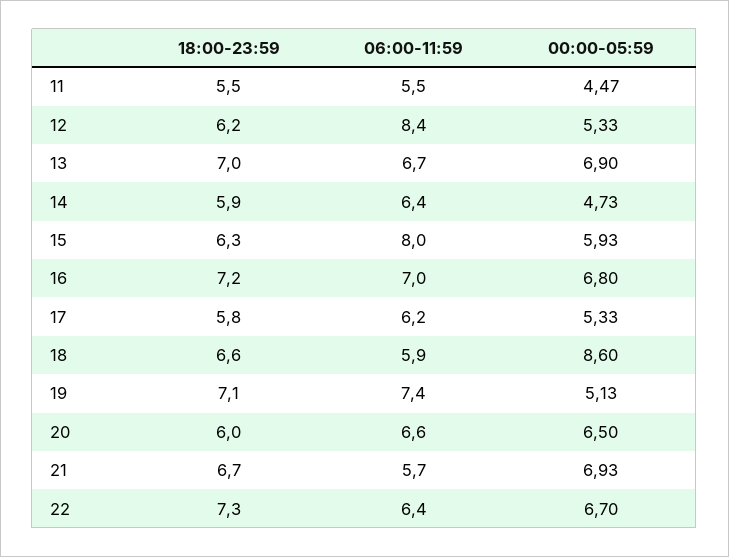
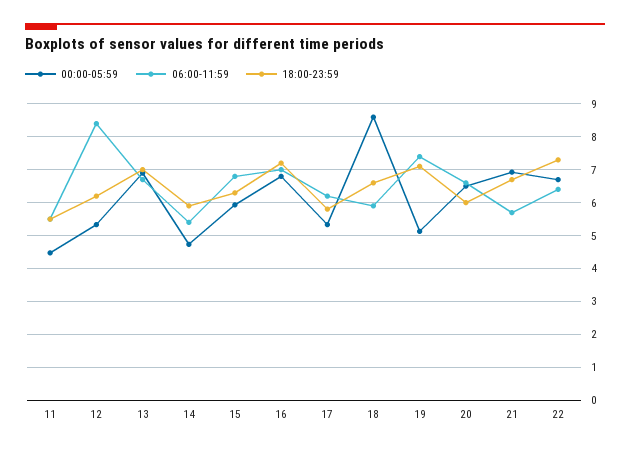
06:00-11:59, 14: 6.4 -> 5.4
06:00-11:59, 15: 8 -> 6.8

